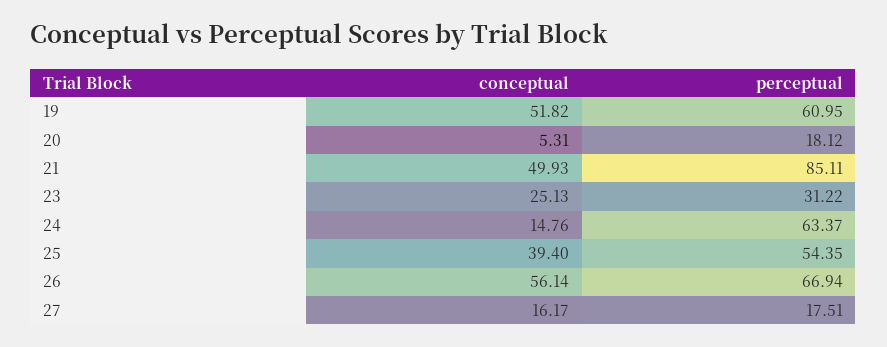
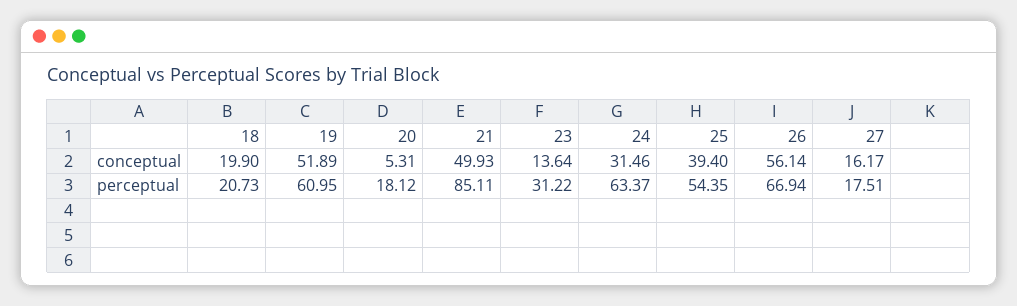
conceptual, 19: 51.82 -> 51.89
conceptual, 23: 25.13 -> 13.64
conceptual, 24: 14.76 -> 31.46
conceptual, 18: none -> 19.9
perceptual, 18: none -> 20.73

